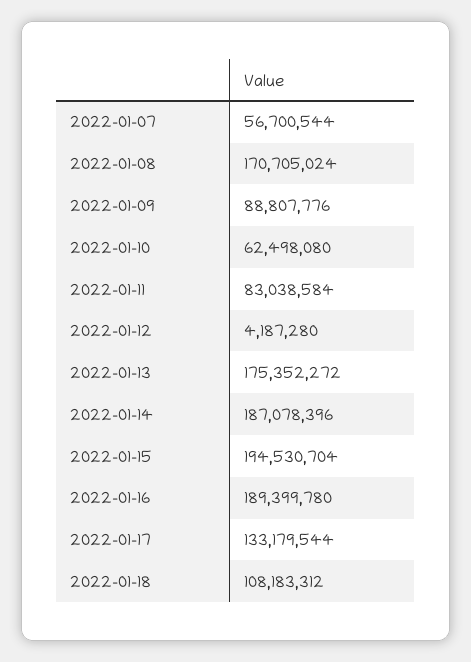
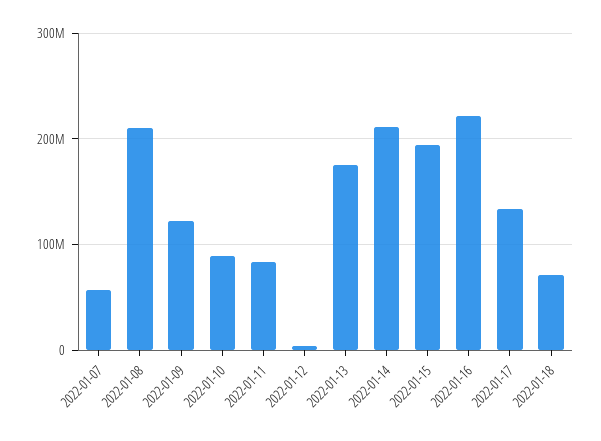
2022-01-08: 170705024 -> 210000000
2022-01-09: 88807776 -> 120000000
2022-01-10: 62498080 -> 90000000
2022-01-14: 187078396 -> 210000000
2022-01-16: 189399780 -> 220000000
2022-01-18: 108183312 -> 70000000

